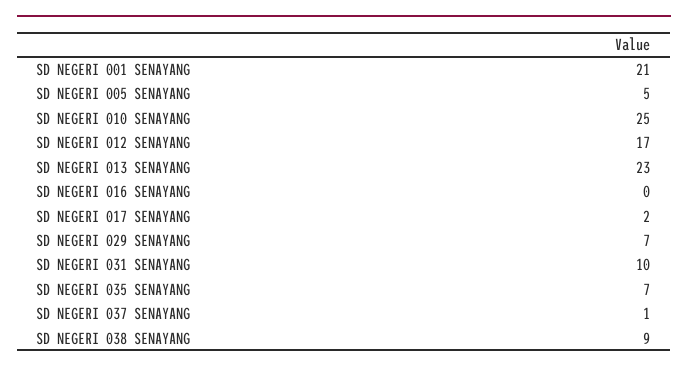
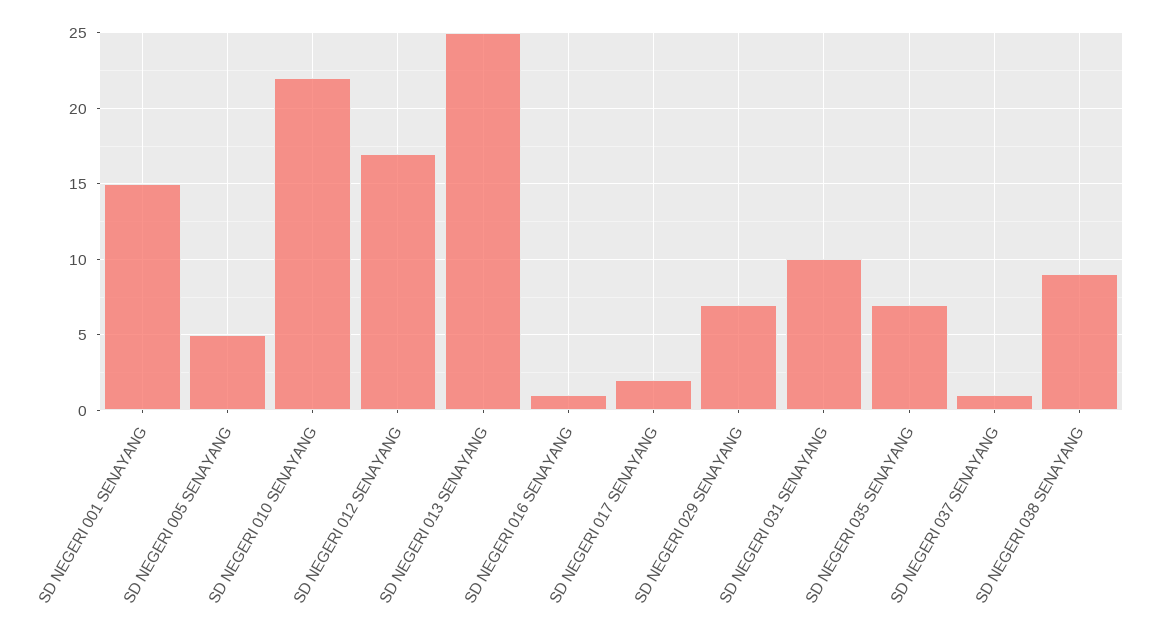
SD NEGERI 001 SENAYANG: 21 -> 15
SD NEGERI 010 SENAYANG: 25 -> 22
SD NEGERI 013 SENAYANG: 23 -> 25
SD NEGERI 016 SENAYANG: 0 -> 1

